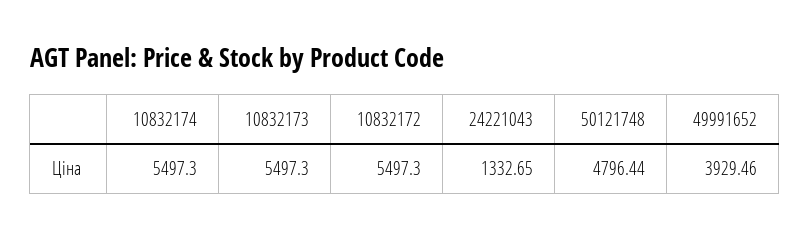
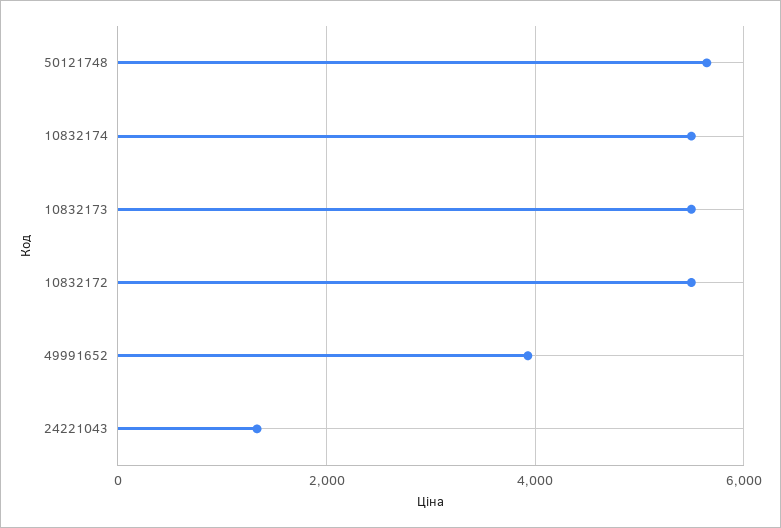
50121748: 4796.44 -> 5600

